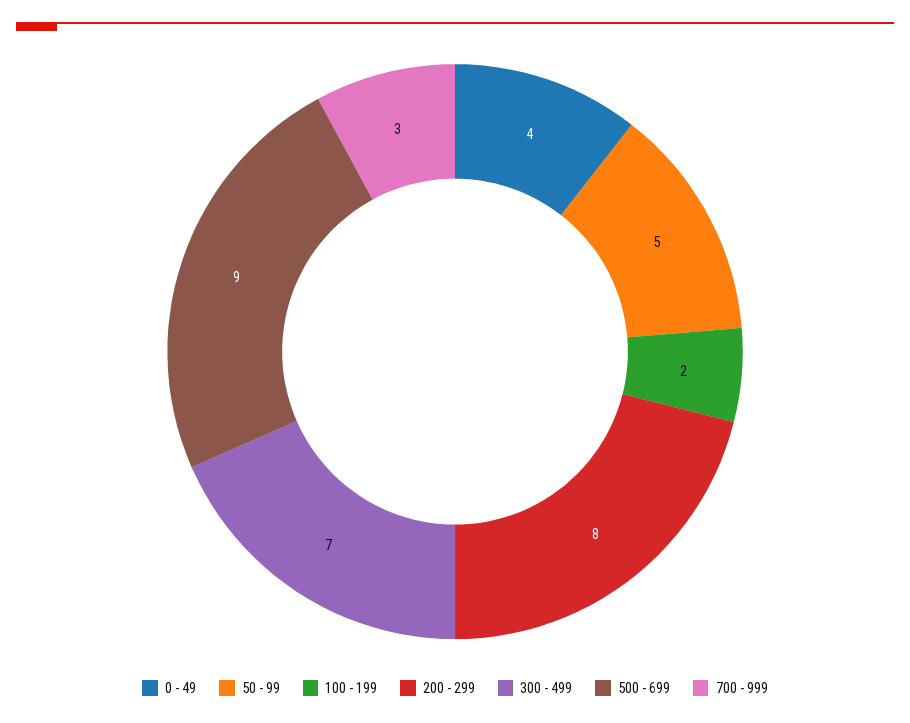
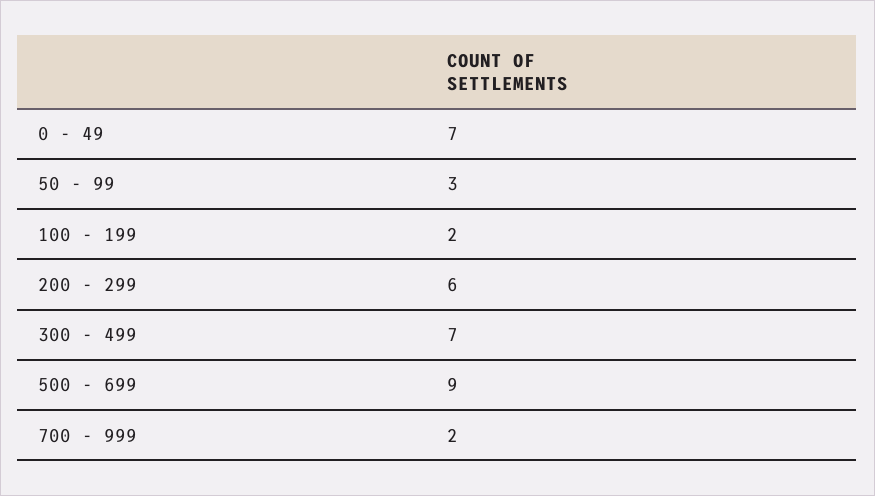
0 - 49: 4 -> 7
50 - 99: 5 -> 3
200 - 299: 8 -> 6
700 - 999: 3 -> 2

